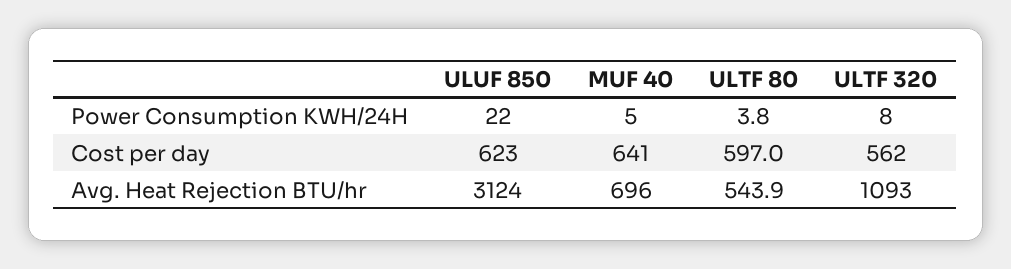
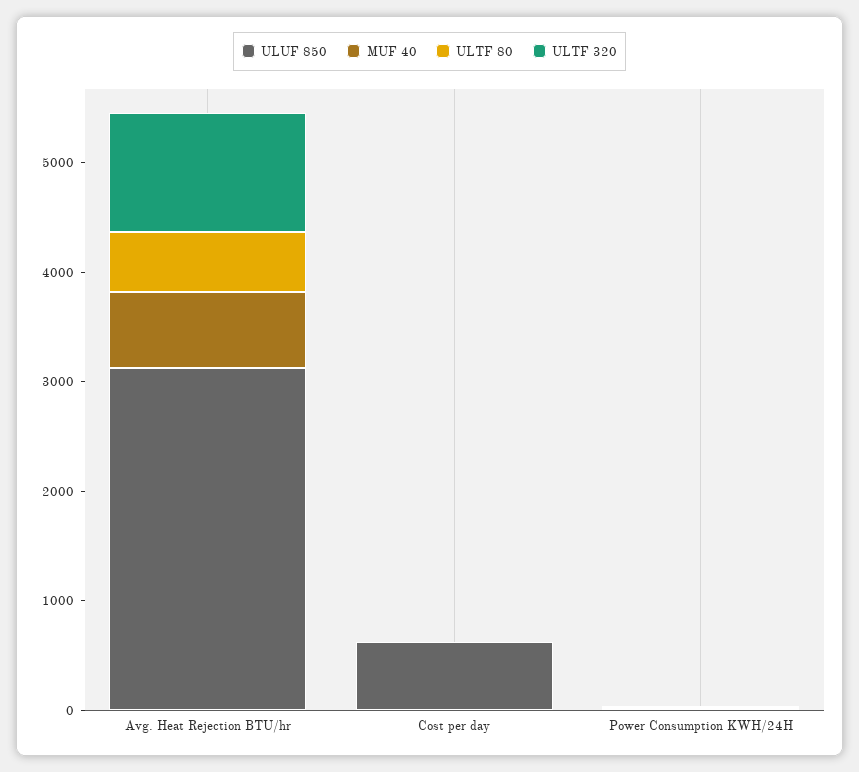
MUF 40, Cost per day: 641 -> 0
ULTF 80, Cost per day: 597 -> 0
ULTF 320, Cost per day: 562 -> 0

